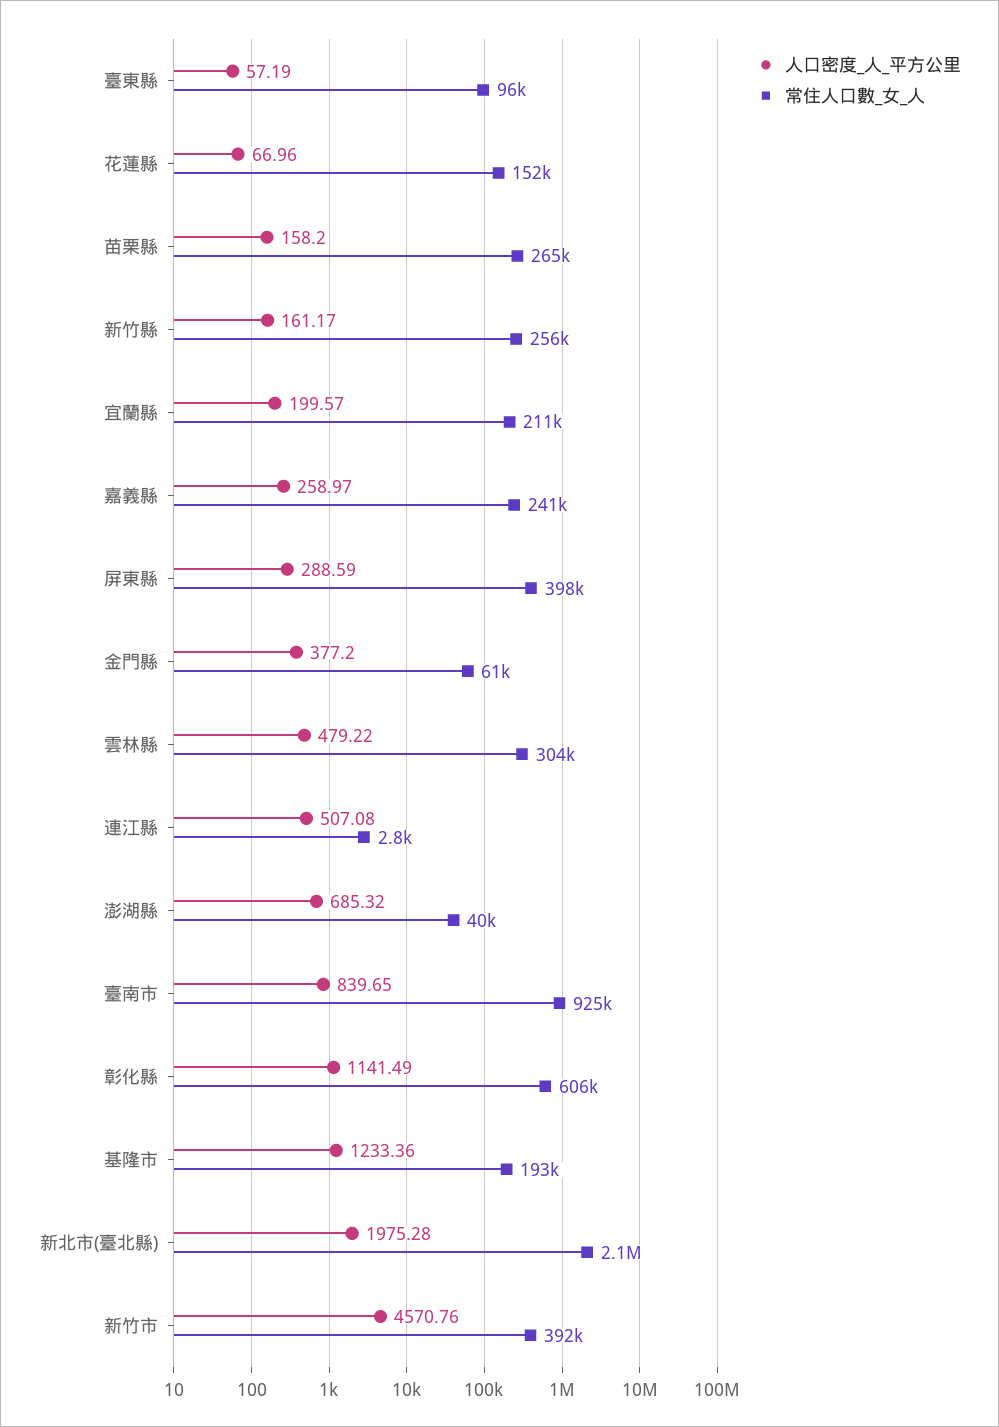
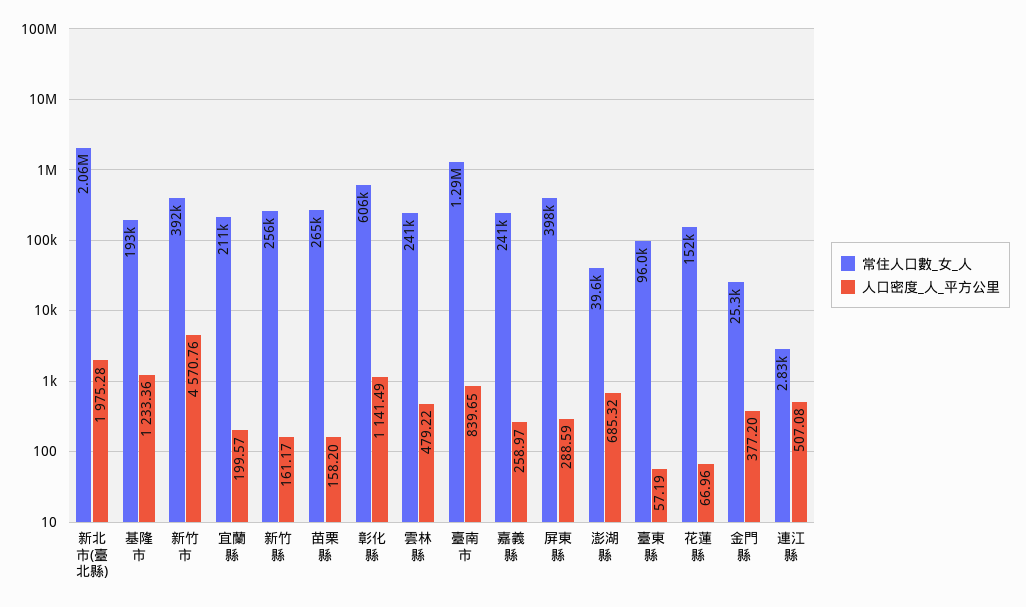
常住人口數_女_人, 金門縣: 61000 -> 25300
常住人口數_女_人, 雲林縣: 304000 -> 241000
常住人口數_女_人, 臺南市: 925000 -> 1290000

